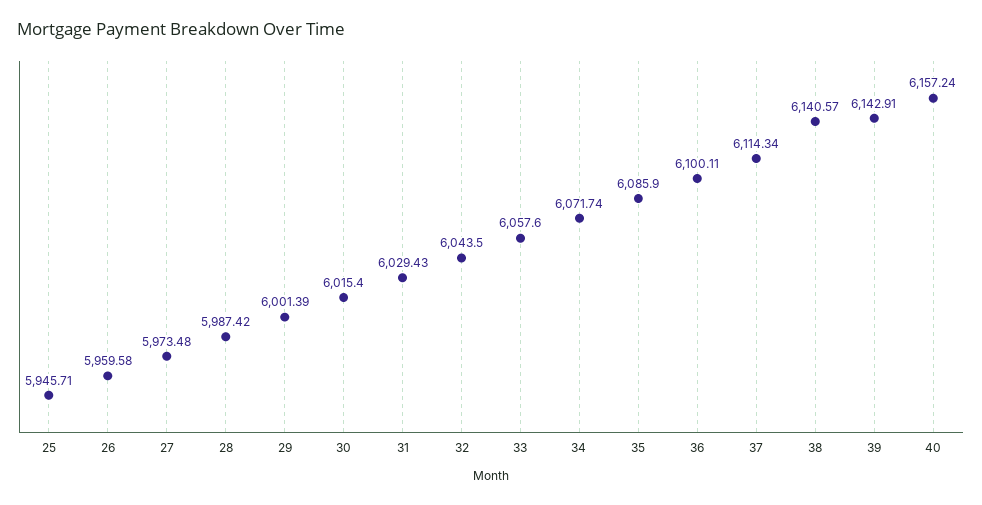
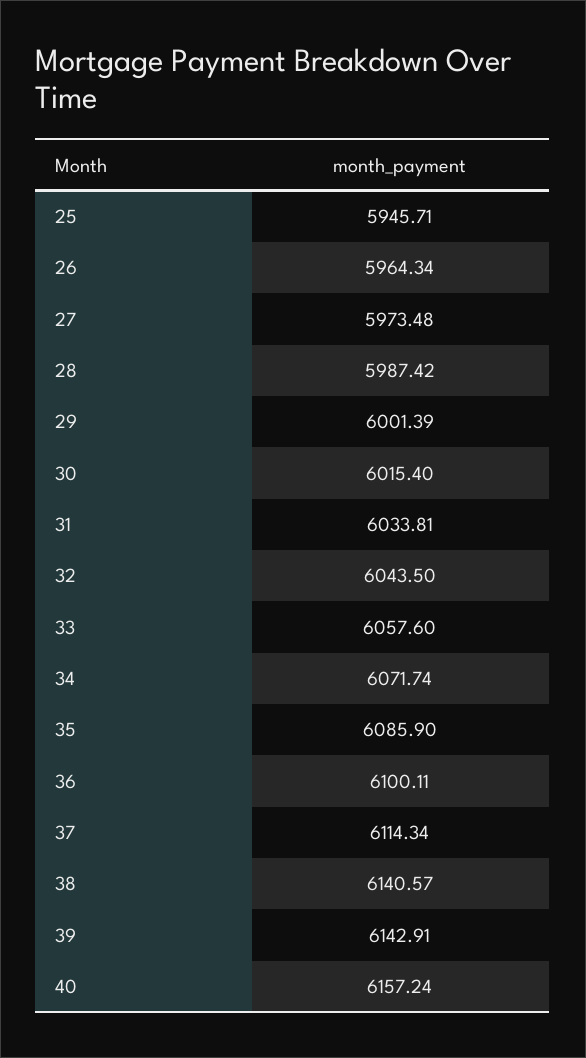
26: 5959.58 -> 5964.34
31: 6029.43 -> 6033.81

